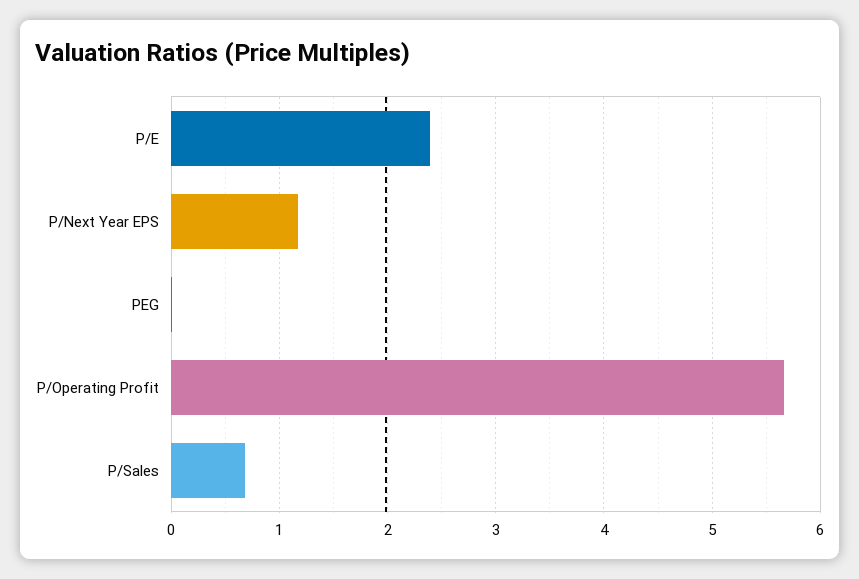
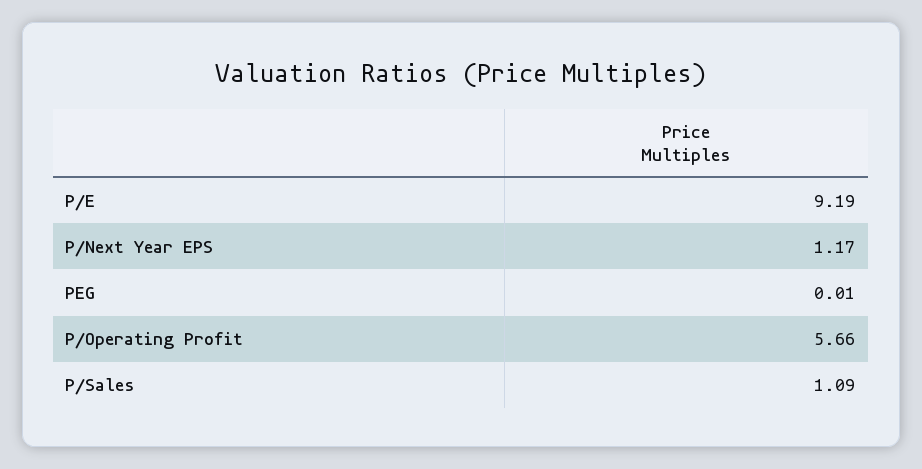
P/E: 2.4 -> 9.19
P/Sales: 0.7 -> 1.09

